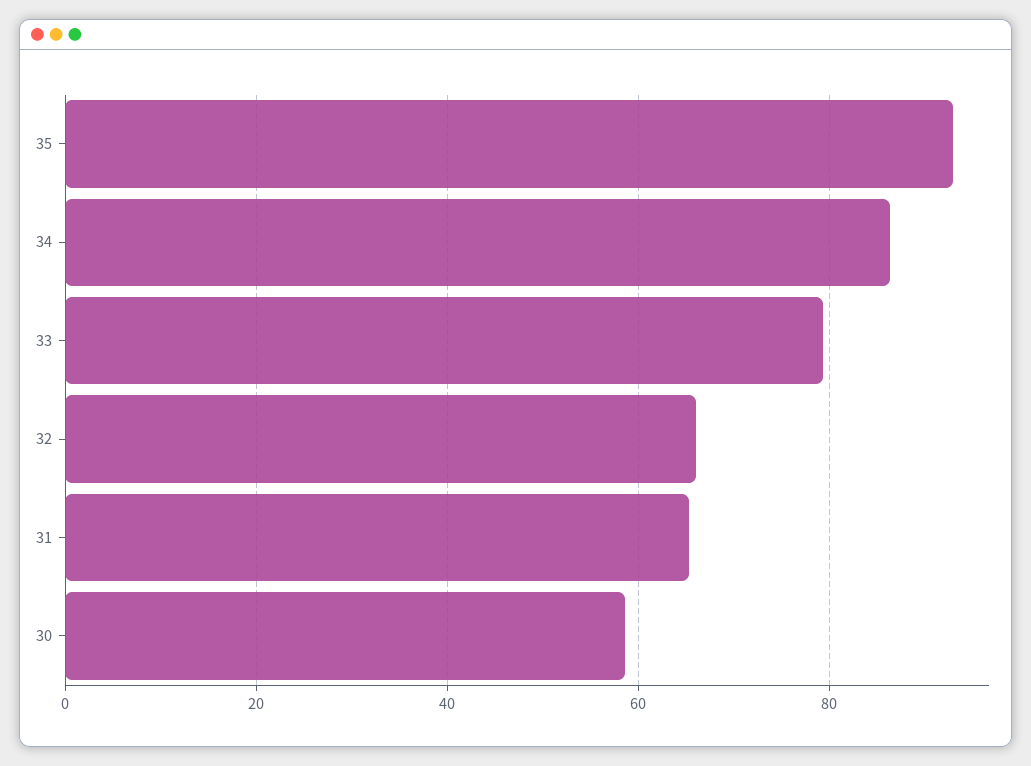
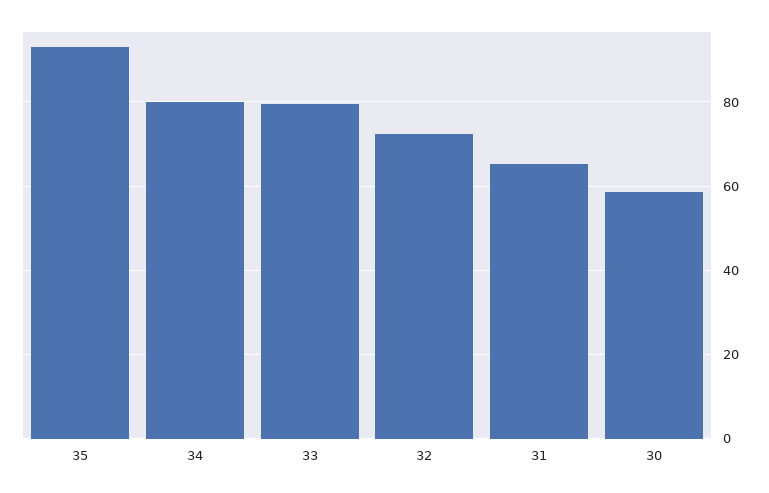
34: 86 -> 80
32: 66 -> 72

